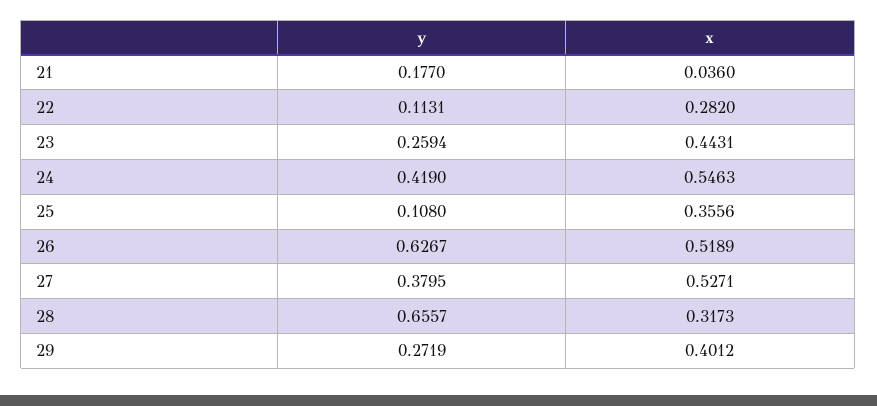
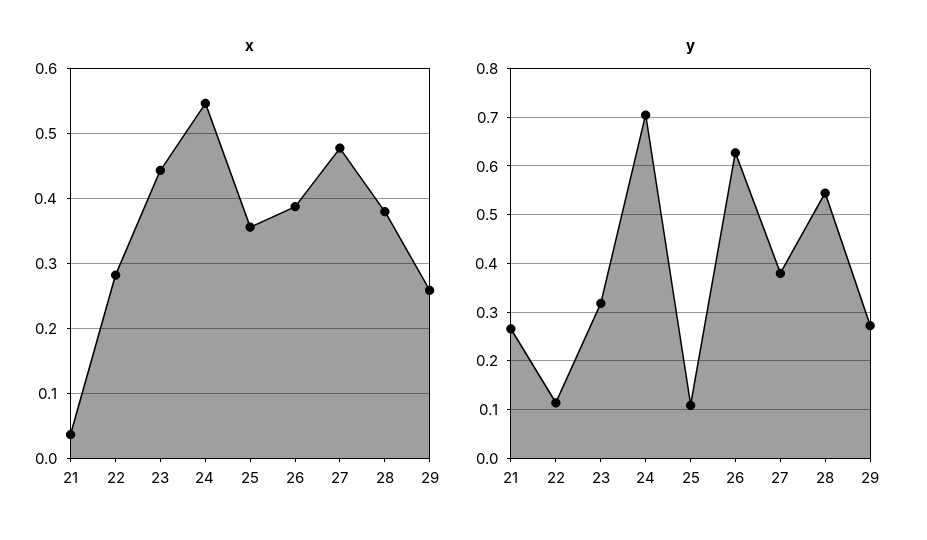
y, 21: 0.177 -> 0.26
y, 23: 0.2594 -> 0.32
y, 24: 0.419 -> 0.7
x, 26: 0.5189 -> 0.39
x, 27: 0.5271 -> 0.48
y, 28: 0.6557 -> 0.54
x, 28: 0.3173 -> 0.38
x, 29: 0.4012 -> 0.26

